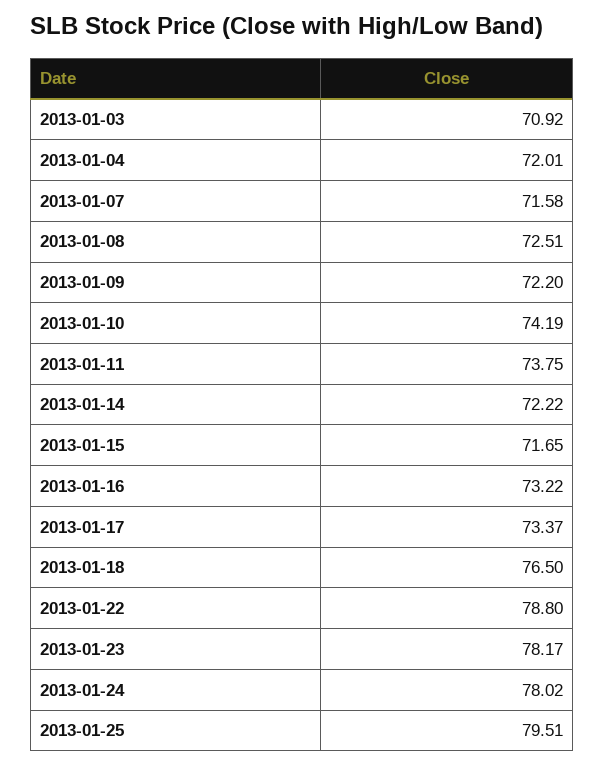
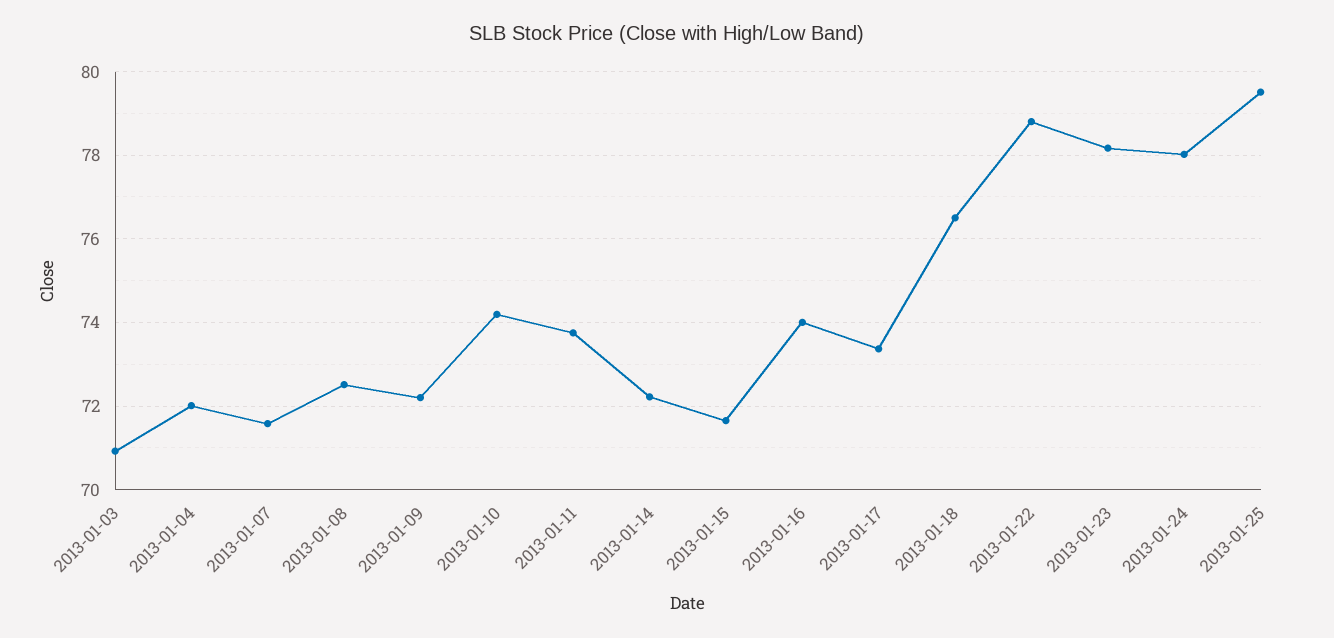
2013-01-16: 73.22 -> 74

